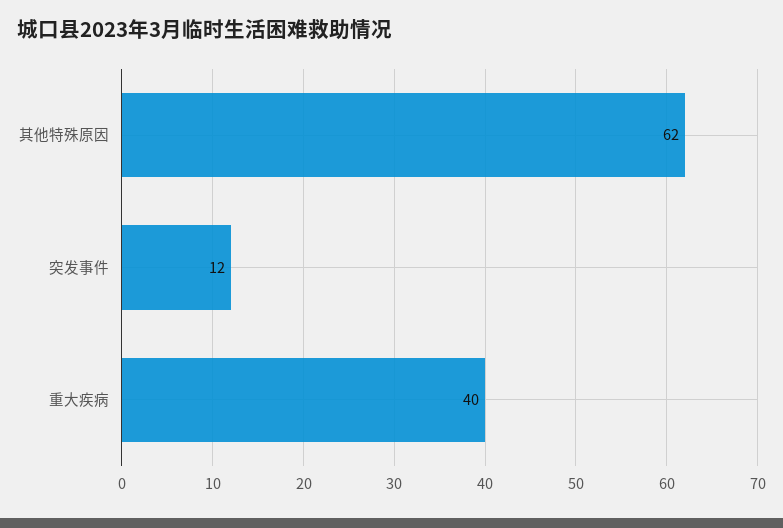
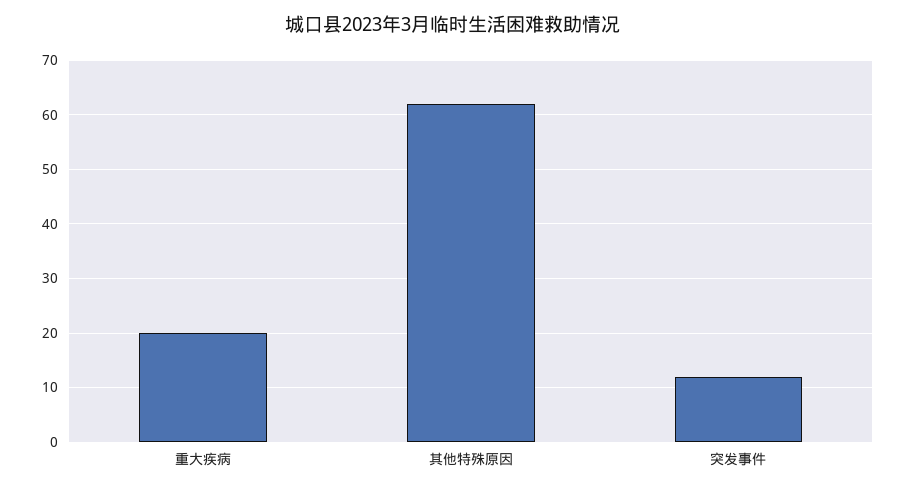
重大疾病: 40 -> 20

